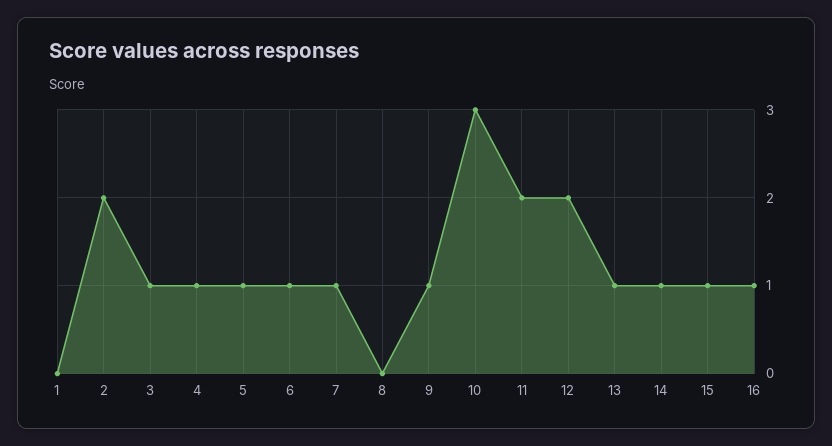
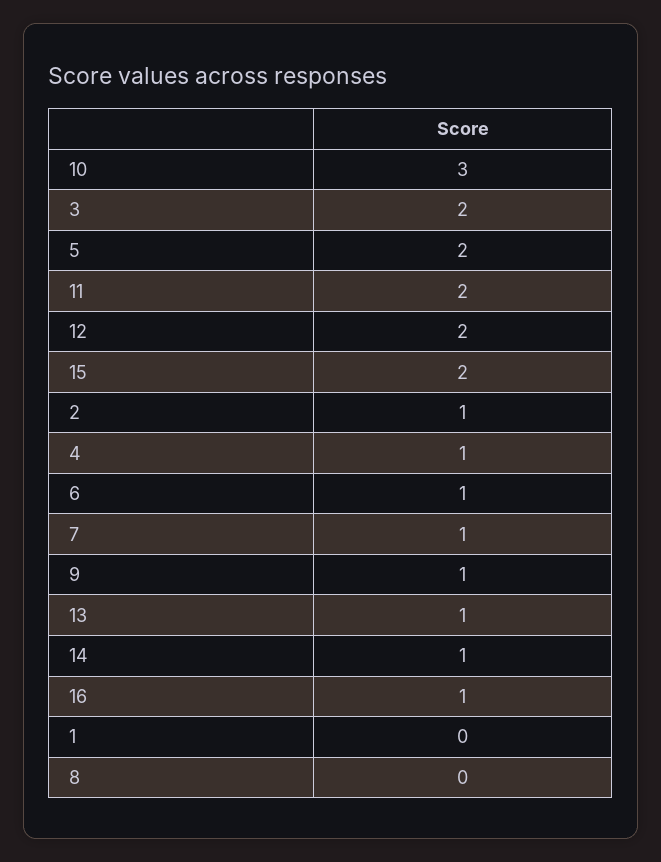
2: 2 -> 1
3: 1 -> 2
5: 1 -> 2
15: 1 -> 2

